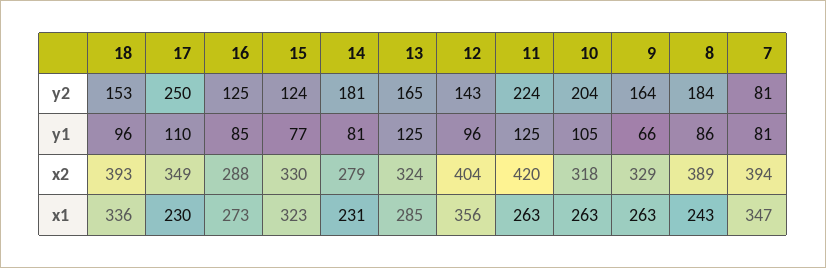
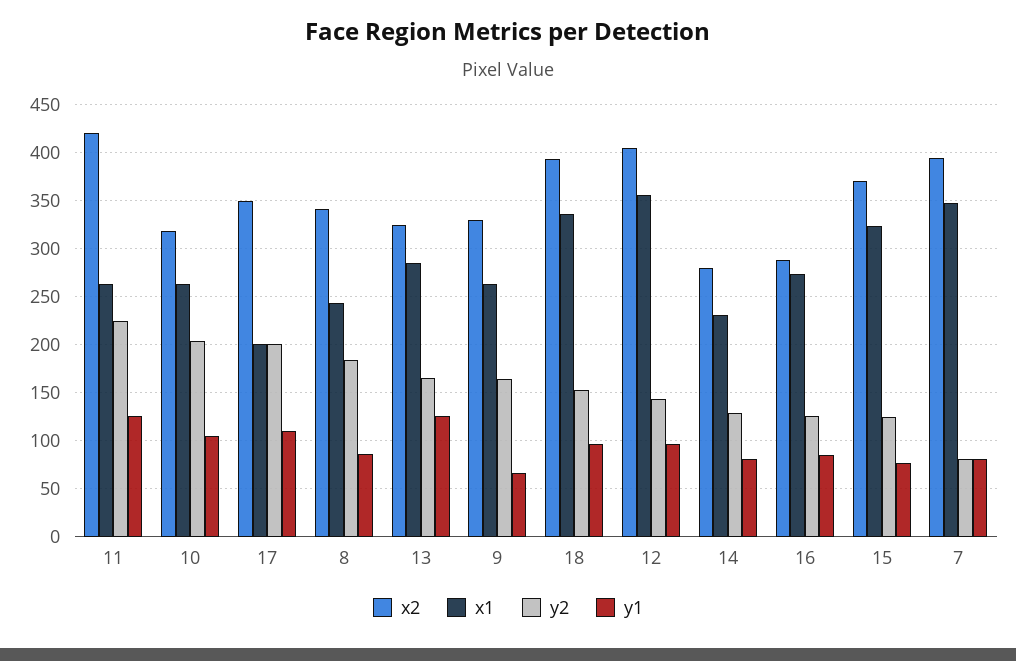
y2, 17: 250 -> 200
y2, 14: 181 -> 130
x2, 15: 330 -> 370
x2, 8: 389 -> 340
x1, 17: 230 -> 200

